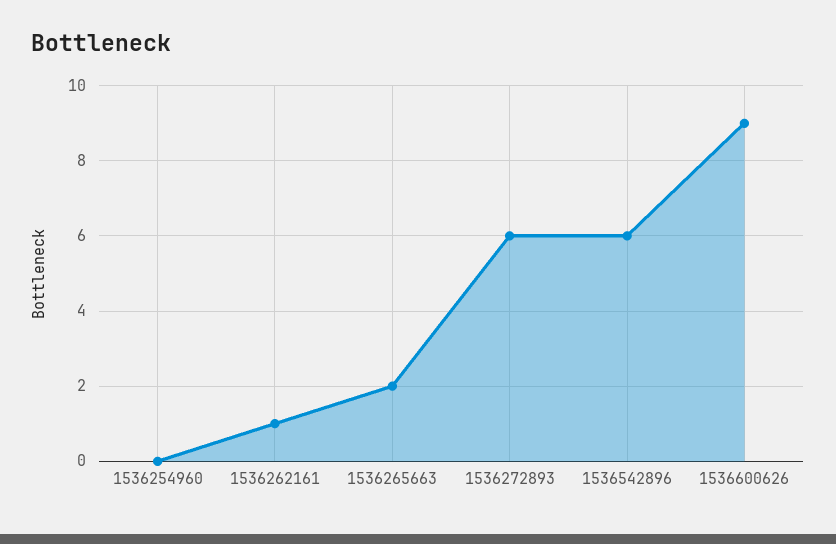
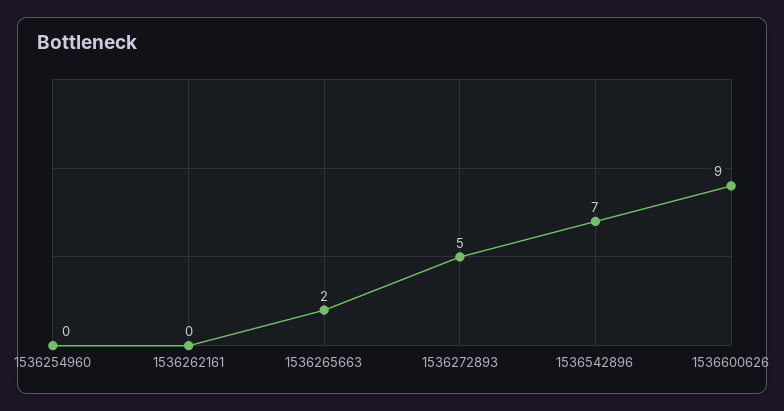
1536262161: 1 -> 0
1536272893: 6 -> 5
1536542896: 6 -> 7

